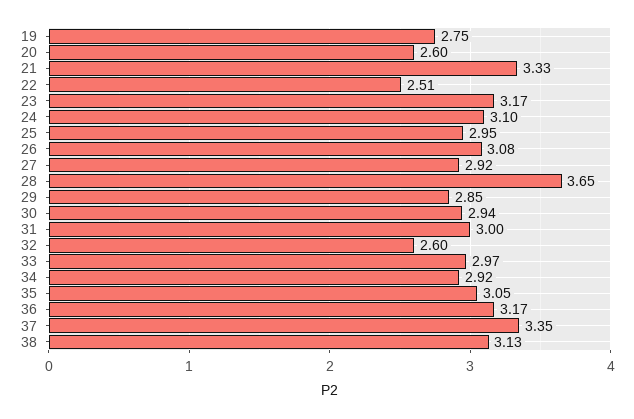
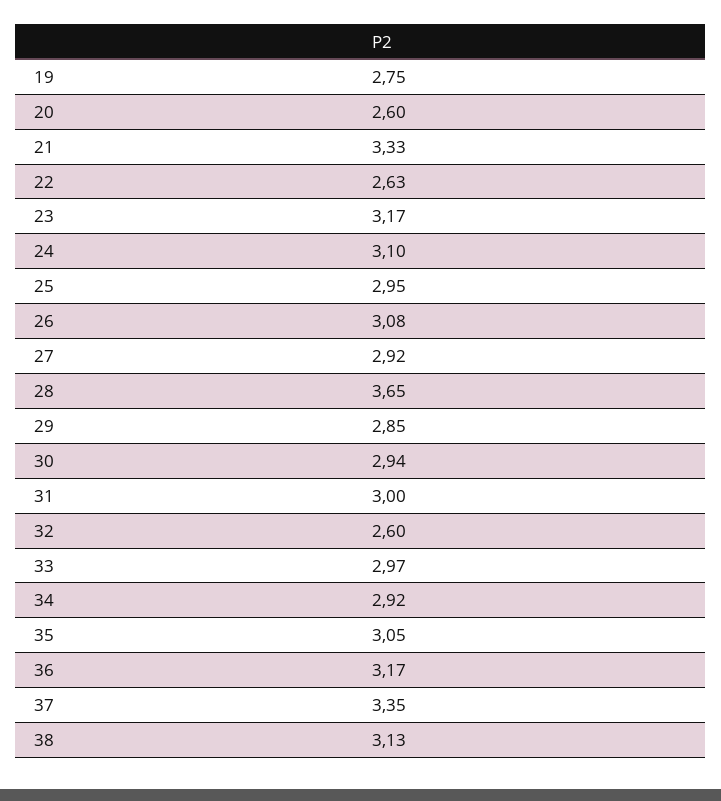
22: 2.51 -> 2.63

